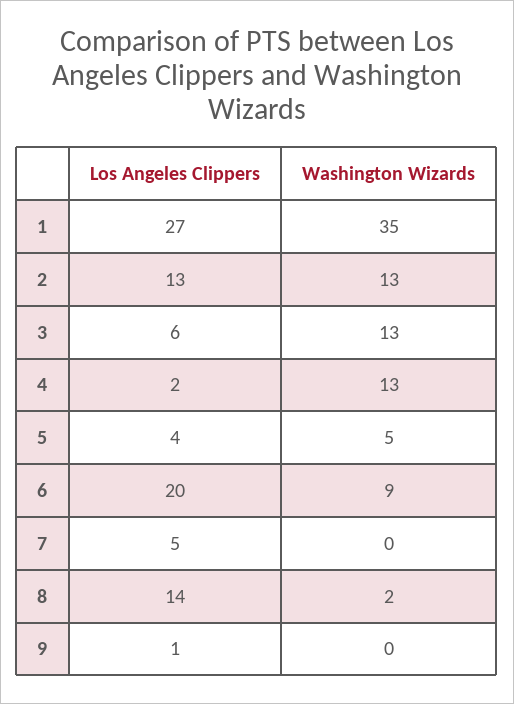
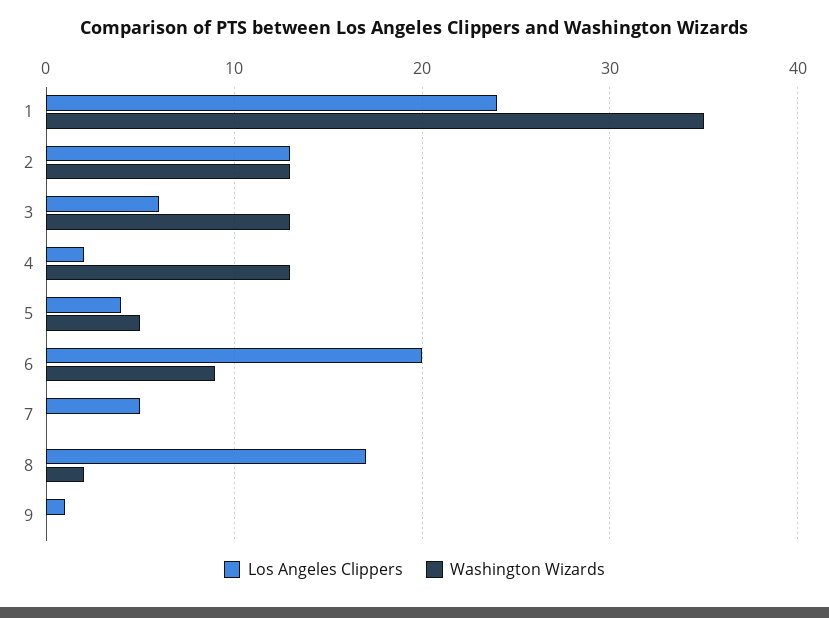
Los Angeles Clippers, 1: 27 -> 24
Los Angeles Clippers, 8: 14 -> 17

